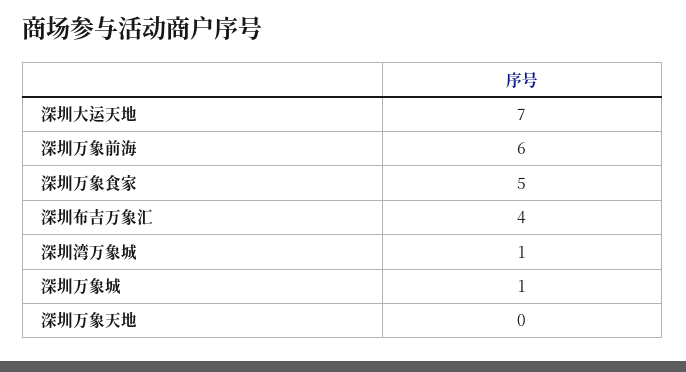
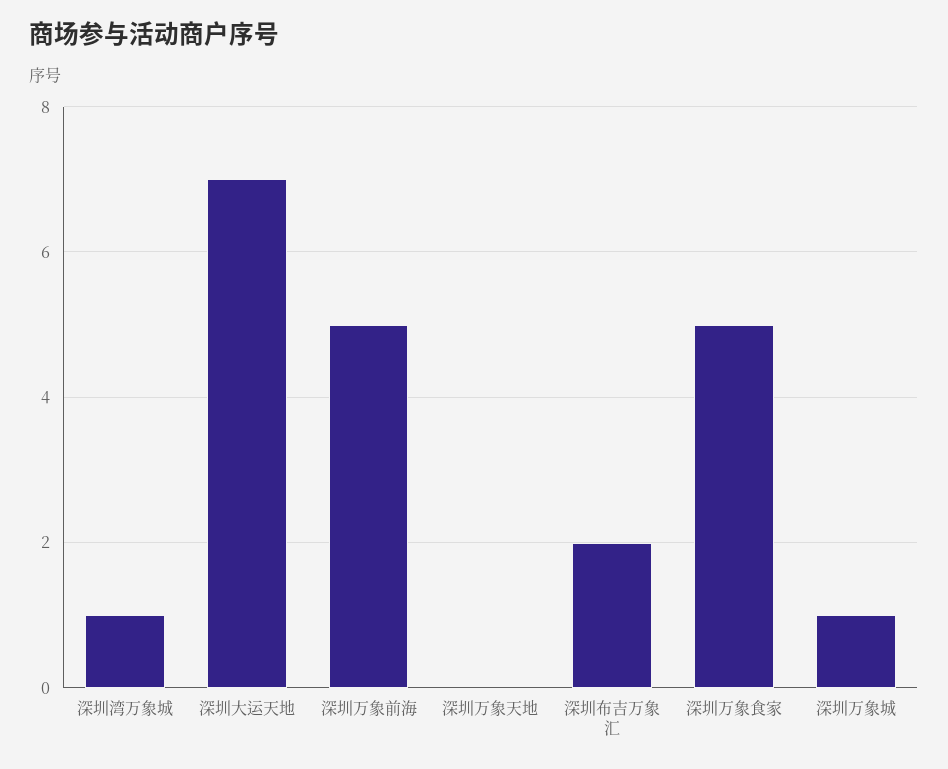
深圳万象前海: 6 -> 5
深圳布吉万象汇: 4 -> 2

